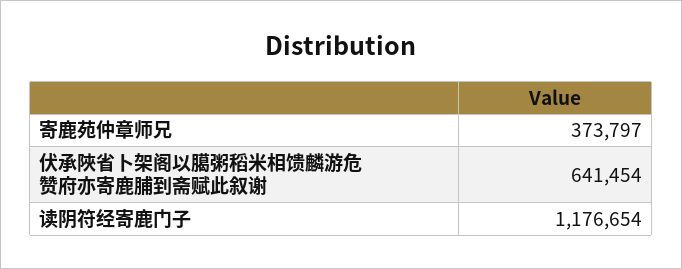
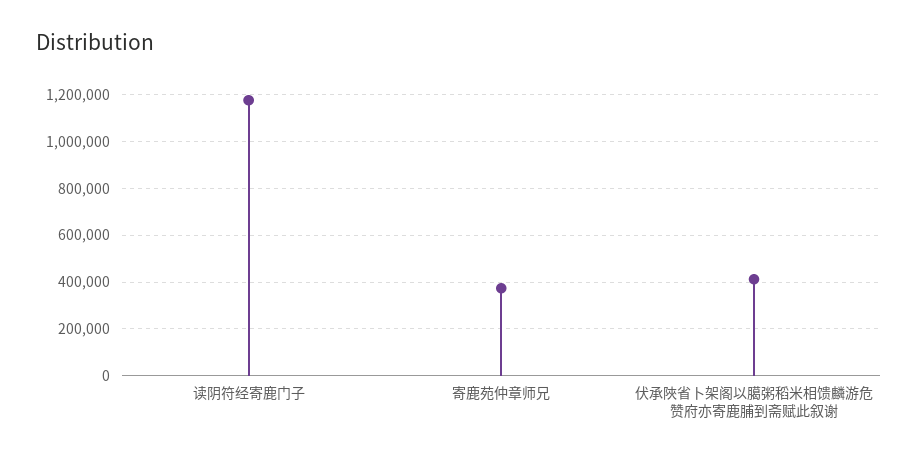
伏承陜省卜架阁以臈粥稻米相馈麟游危赞府亦寄鹿脯到斋赋此叙谢: 641454 -> 400000

